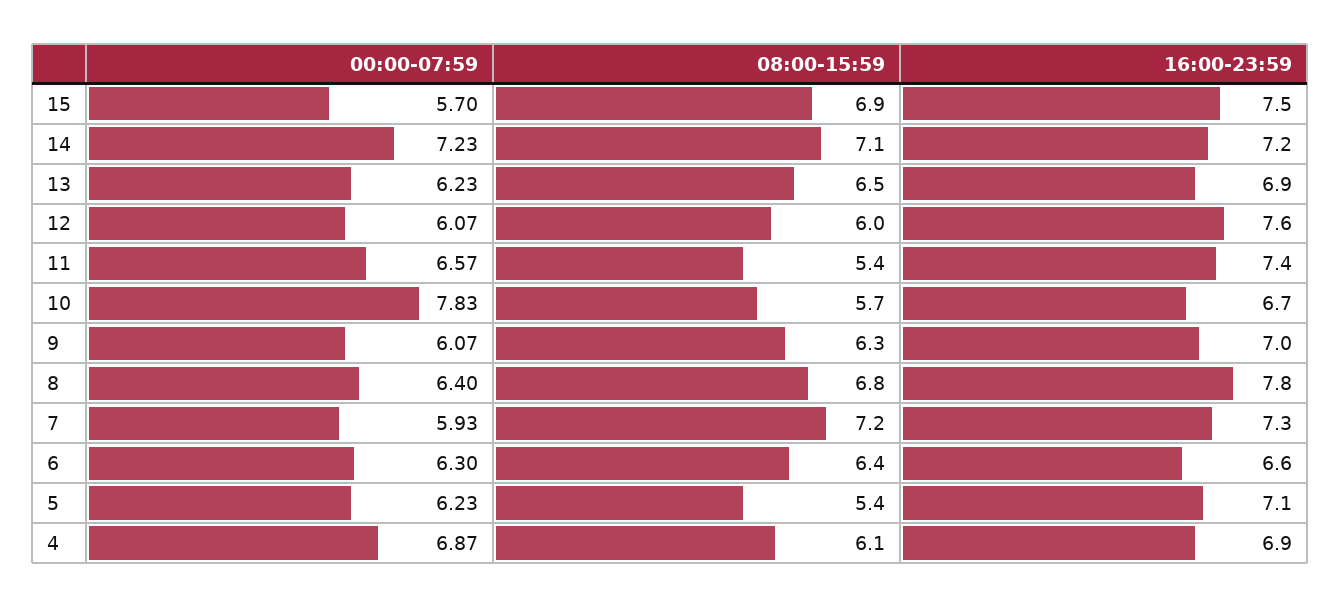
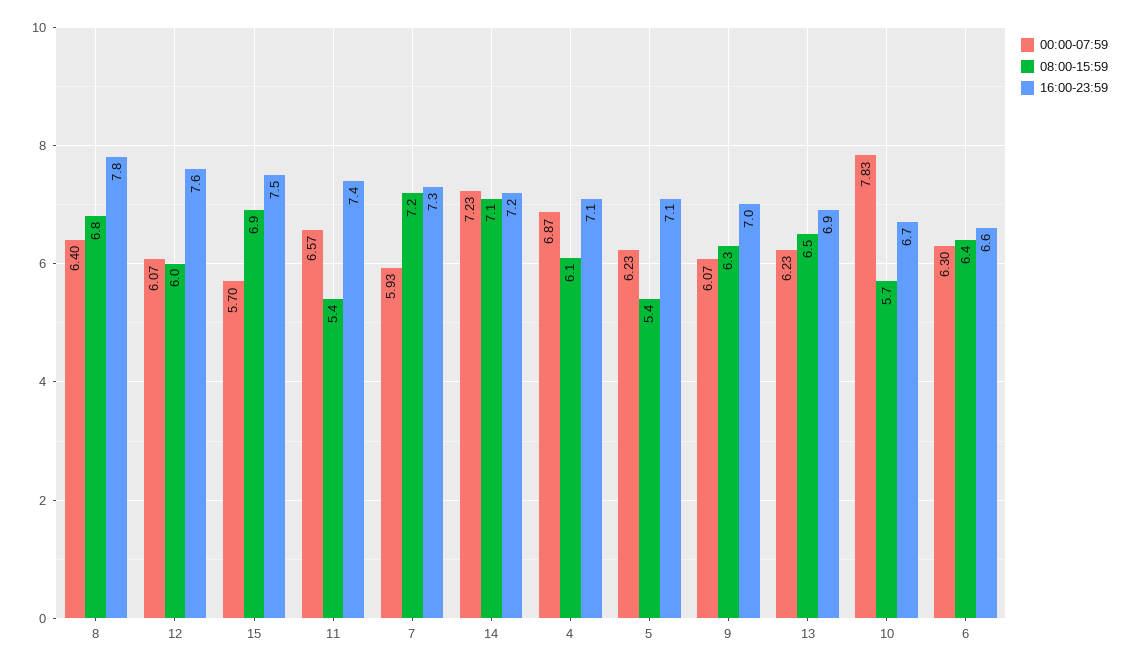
16:00-23:59, 4: 6.9 -> 7.1

